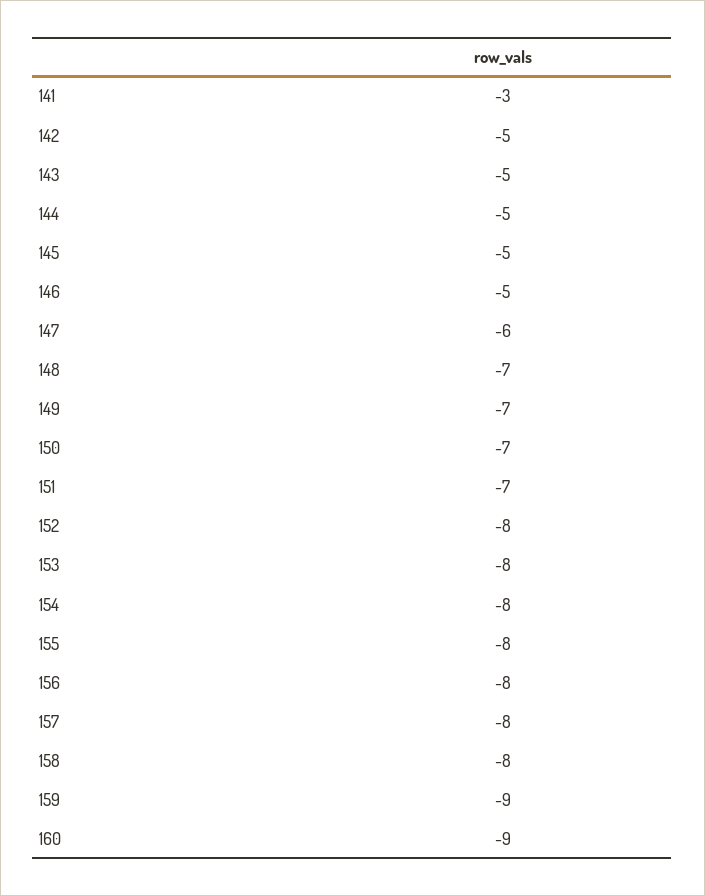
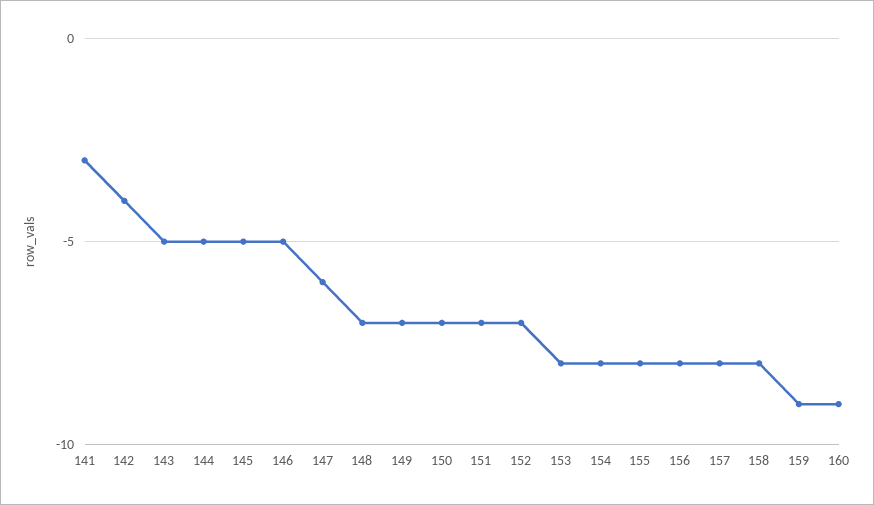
142: -5 -> -4
152: -8 -> -7

